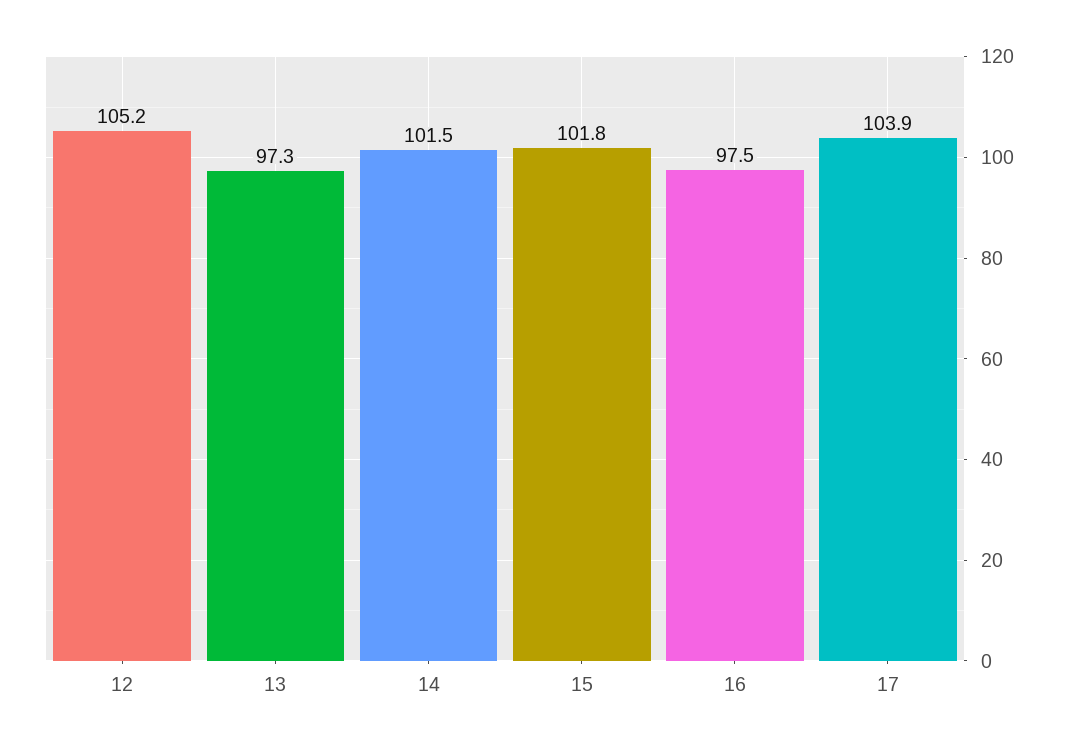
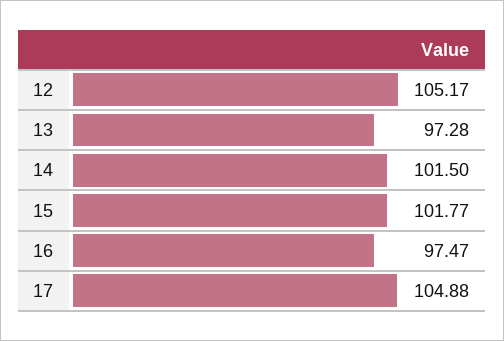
17: 103.9 -> 104.88

